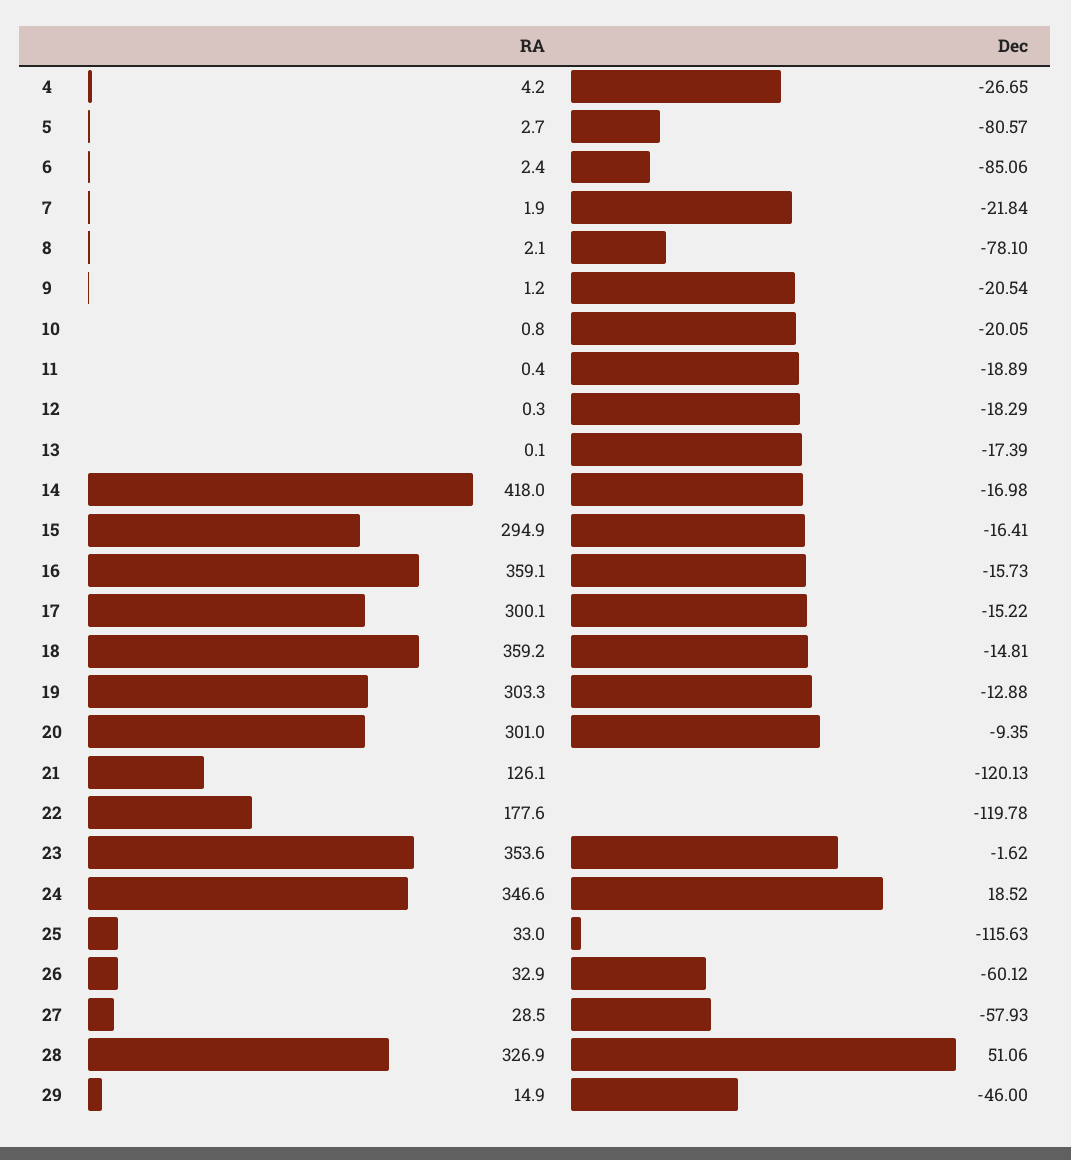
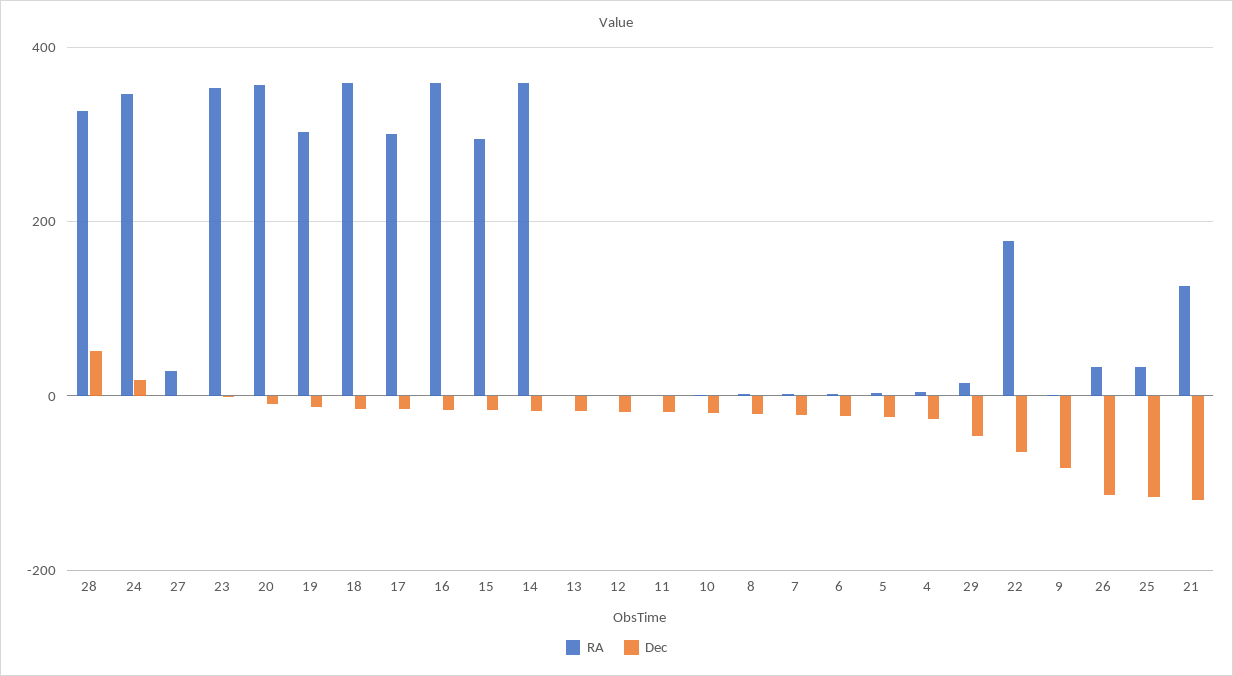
Dec, 5: -80.57 -> -20
Dec, 6: -85.06 -> -20
Dec, 8: -78.1 -> -20
Dec, 9: -20.54 -> -80
RA, 14: 418 -> 360
RA, 20: 301 -> 360
Dec, 22: -119.78 -> -60
Dec, 26: -60.12 -> -120
Dec, 27: -57.93 -> 0

